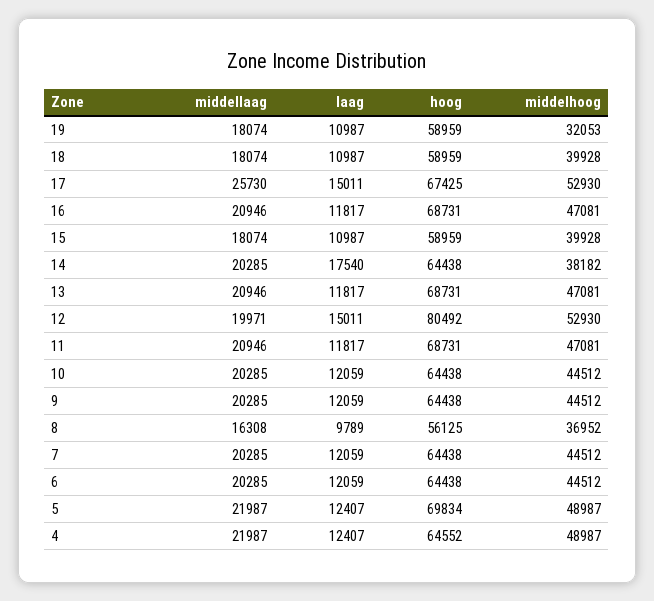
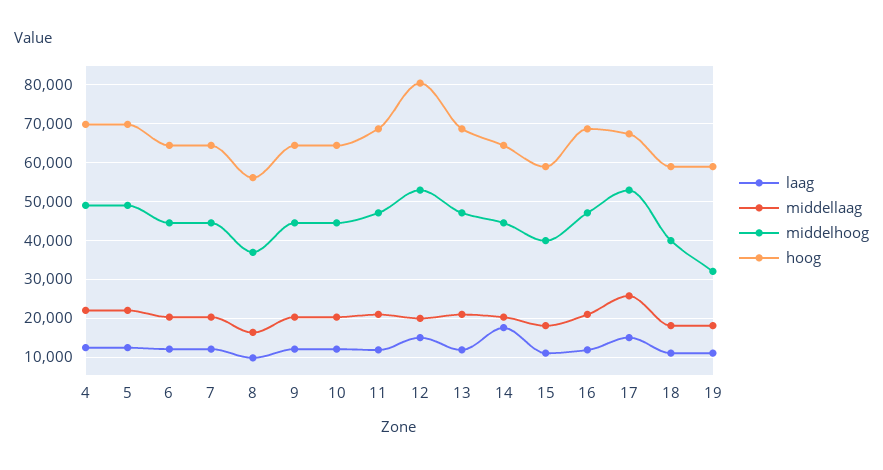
middelhoog, 14: 38182 -> 44000
hoog, 4: 64552 -> 70000

